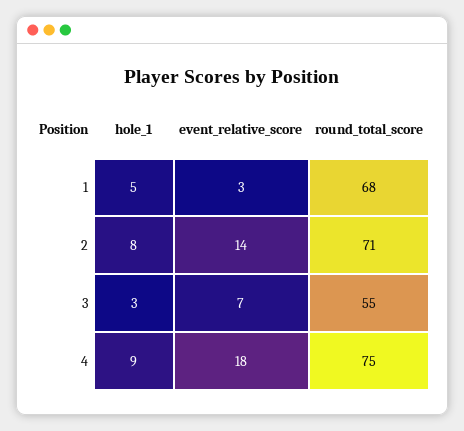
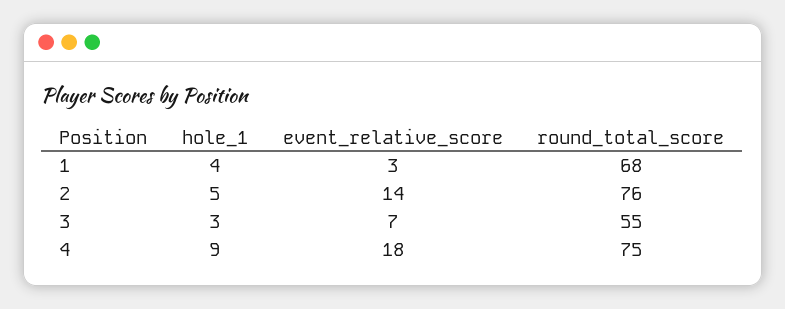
hole_1, 1: 5 -> 4
hole_1, 2: 8 -> 5
round_total_score, 2: 71 -> 76

